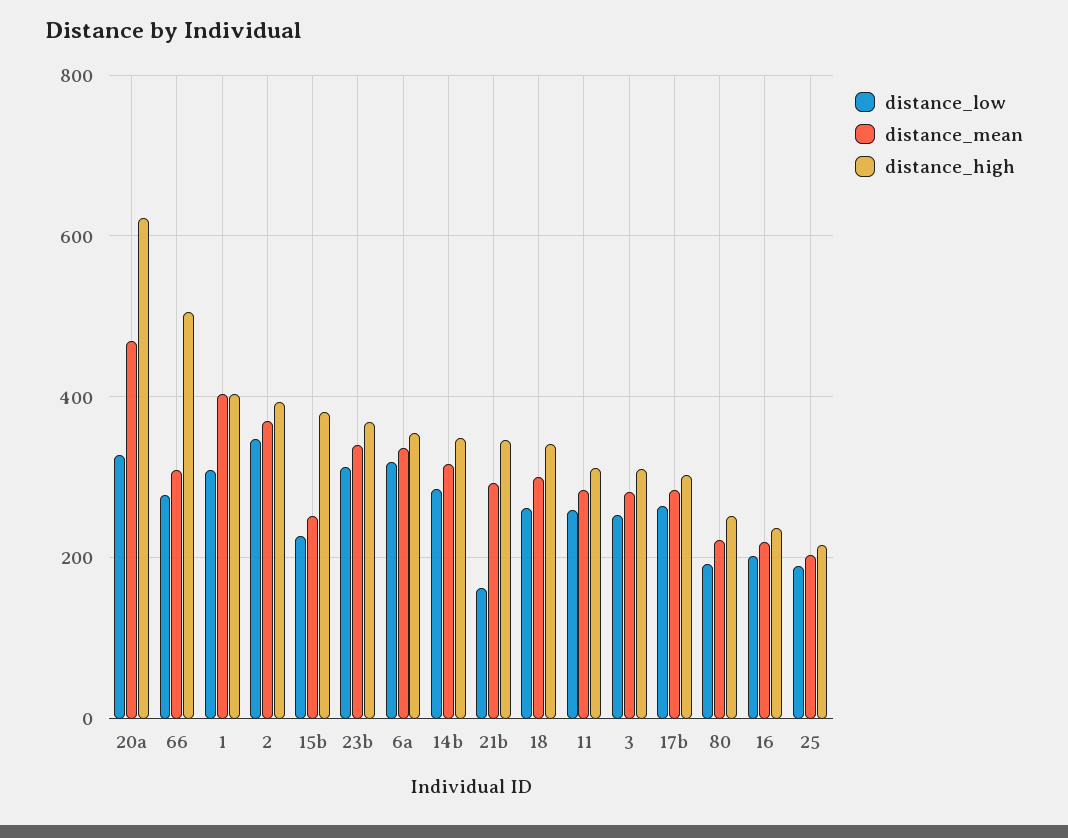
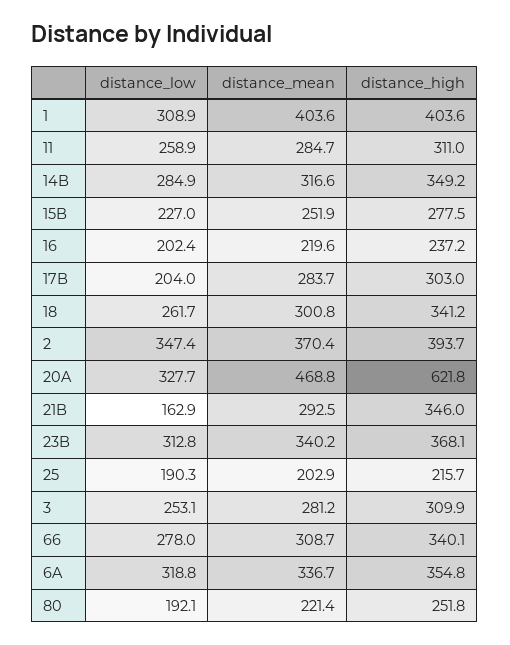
distance_high, 66: 500 -> 340.1
distance_high, 15b: 380 -> 277.5
distance_low, 17b: 260 -> 204

